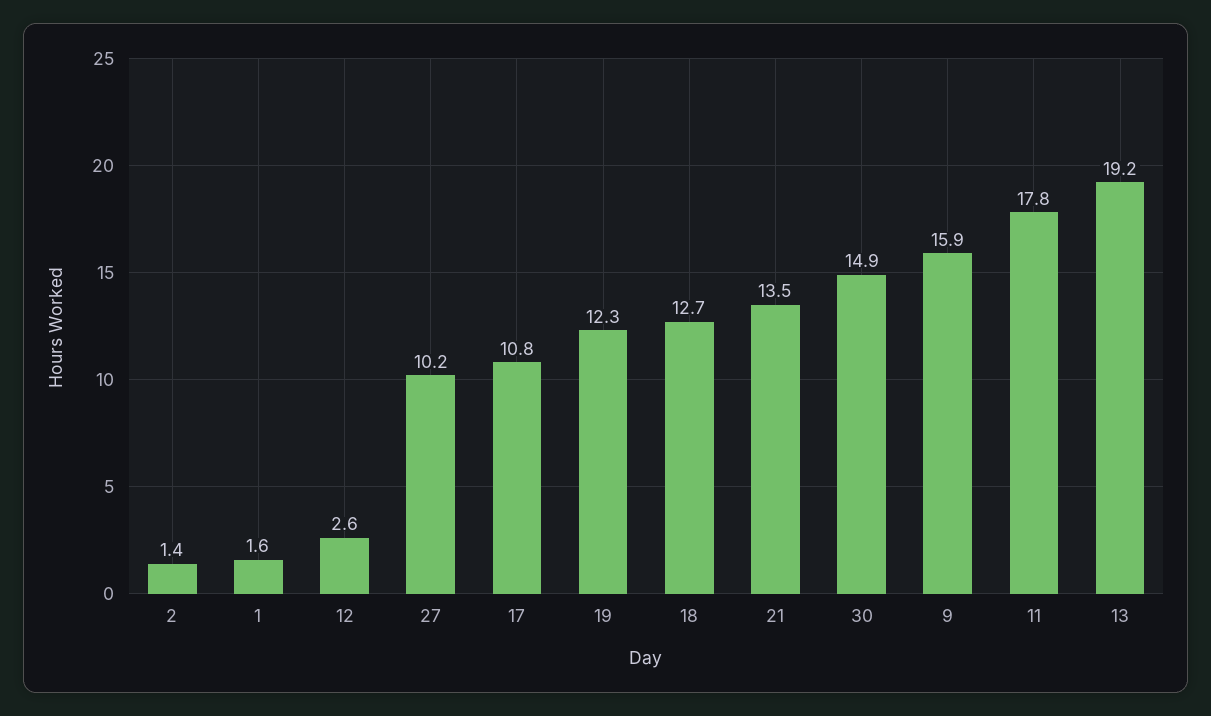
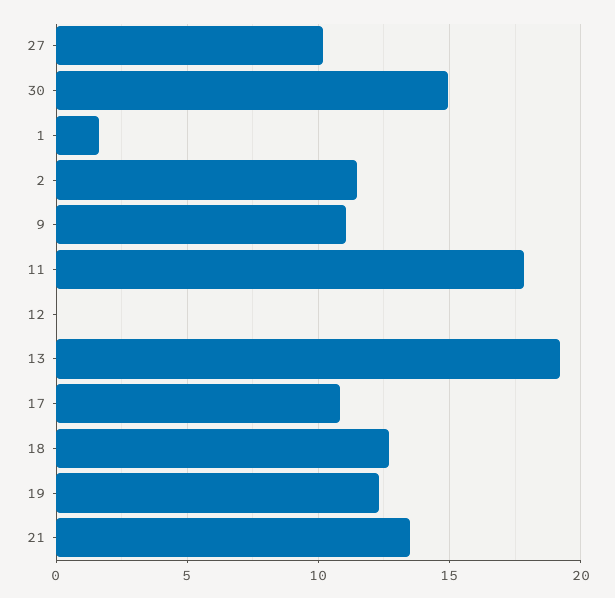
2: 1.4 -> 11.5
12: 2.6 -> 0
9: 15.9 -> 11

